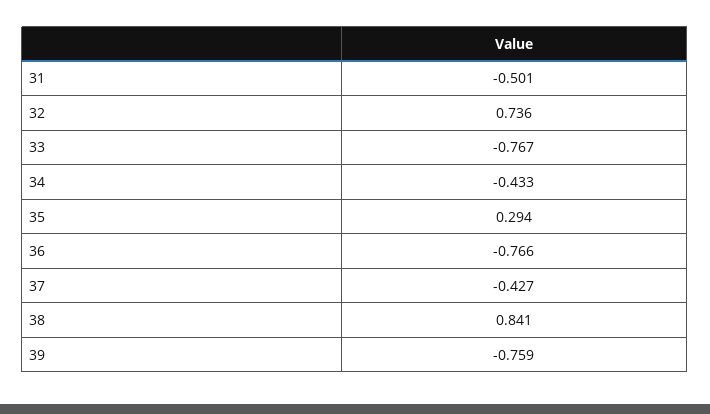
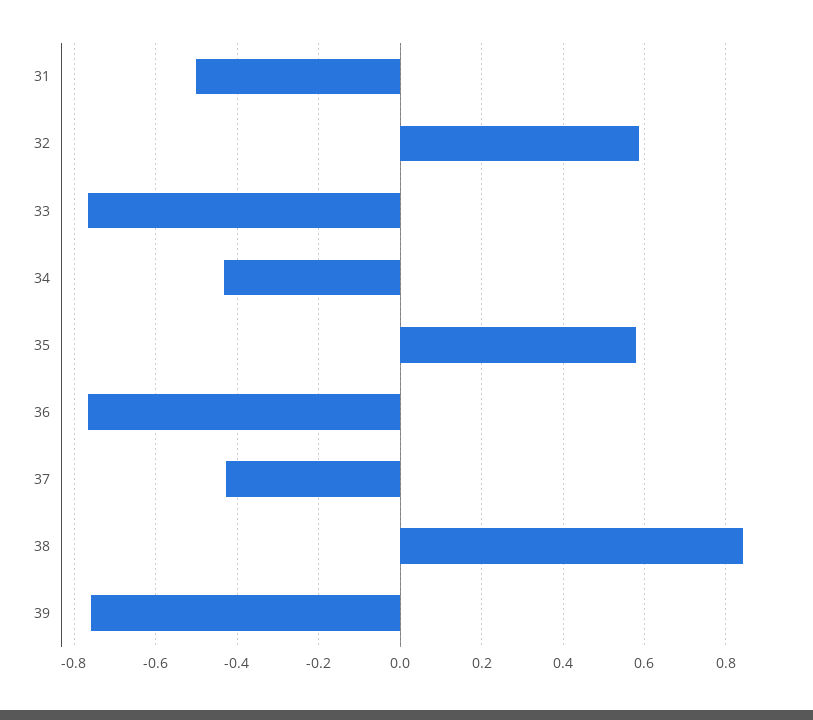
32: 0.736 -> 0.58
35: 0.294 -> 0.58

